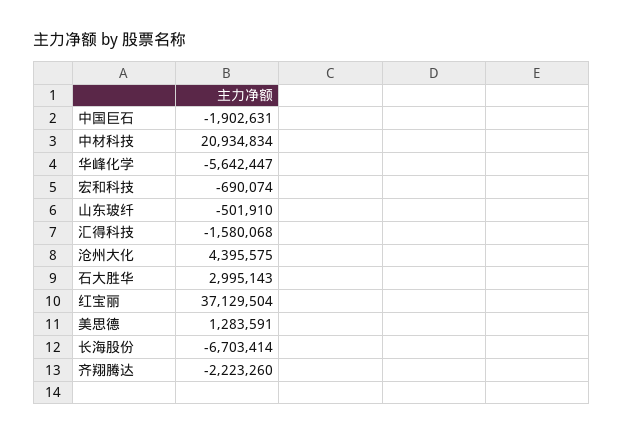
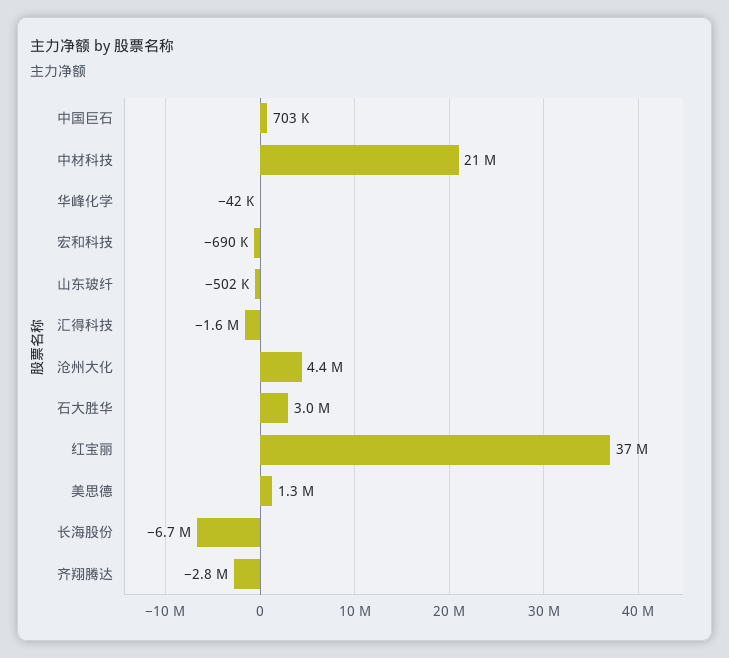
中国巨石: -1902631 -> 703000
华峰化学: -5642447 -> -42000
齐翔腾达: -2223260 -> -2800000

